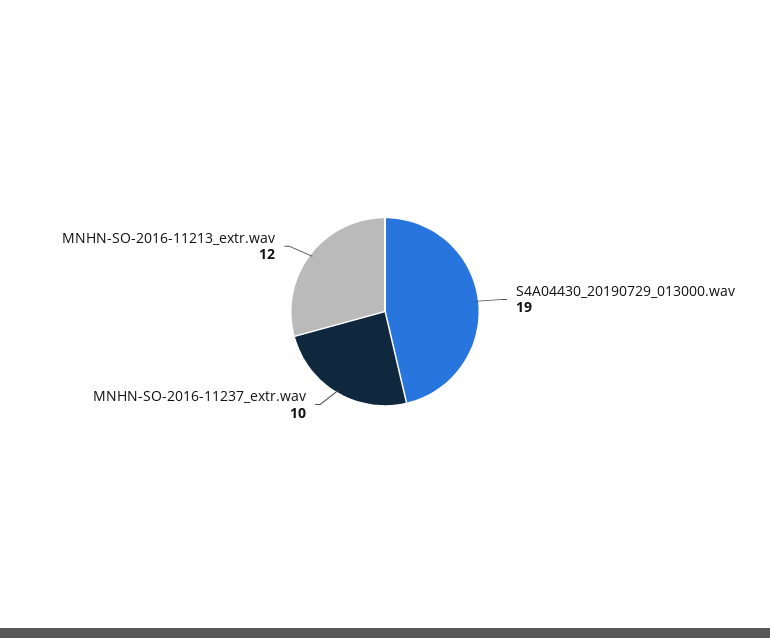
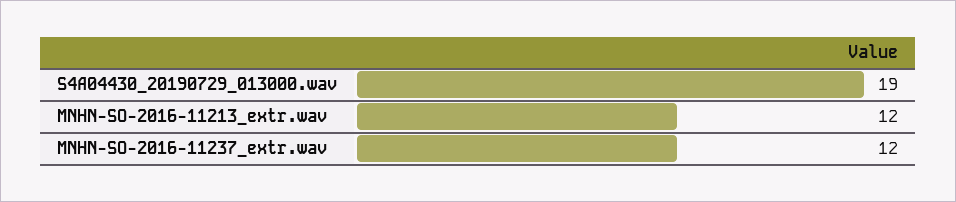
MNHN-SO-2016-11237_extr.wav: 10 -> 12

